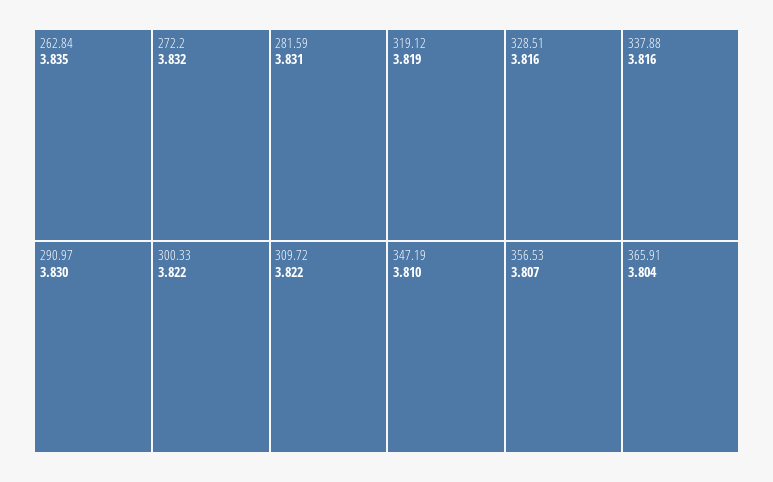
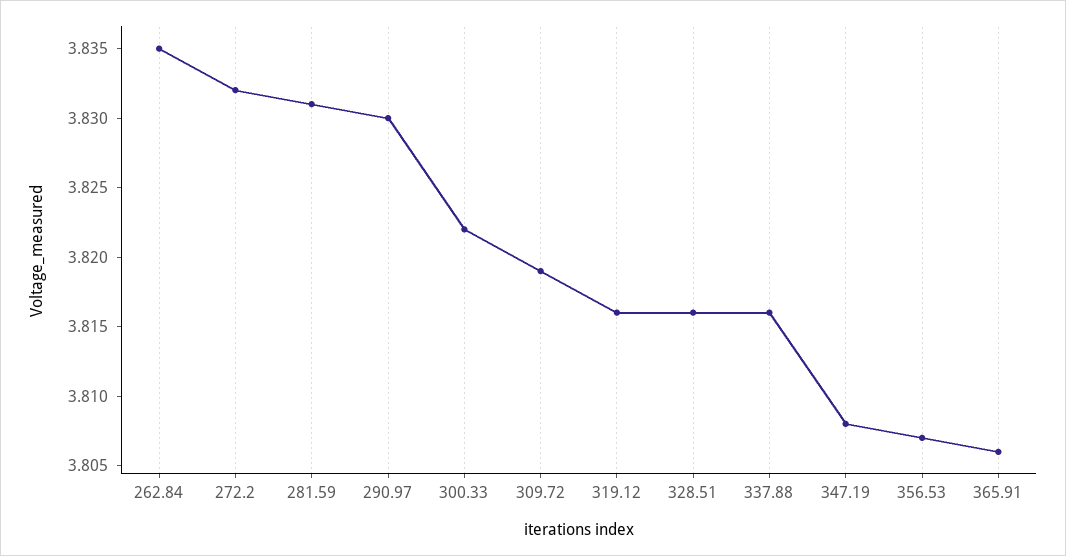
309.72: 3.822 -> 3.819
319.12: 3.819 -> 3.816
347.19: 3.81 -> 3.808
365.91: 3.804 -> 3.806

